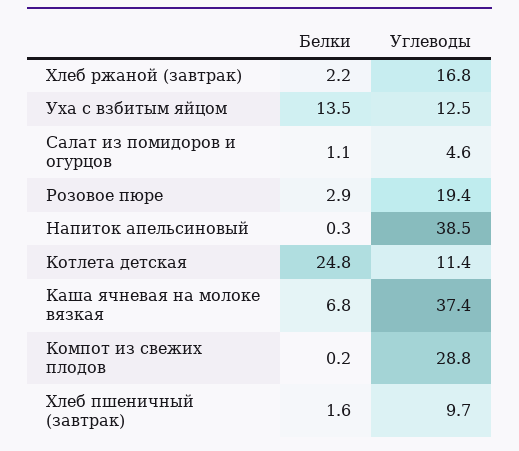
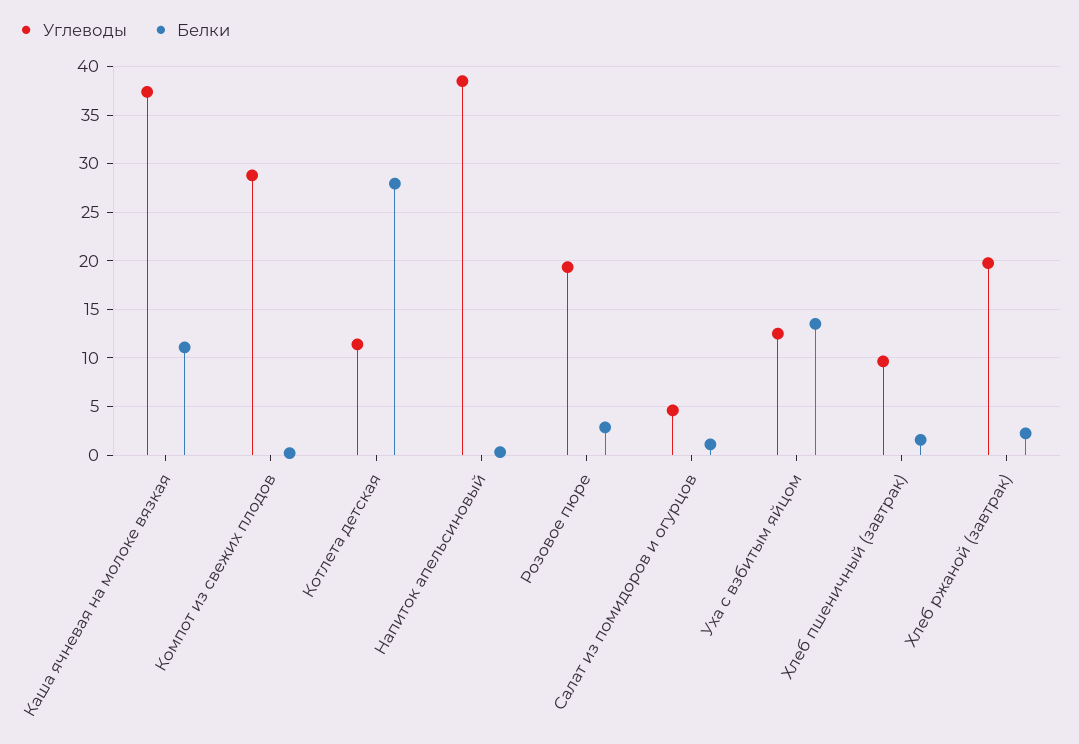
Углеводы, Хлеб ржаной (завтрак): 16.8 -> 20
Белки, Котлета детская: 24.8 -> 28
Белки, Каша ячневая на молоке вязкая: 6.8 -> 11

